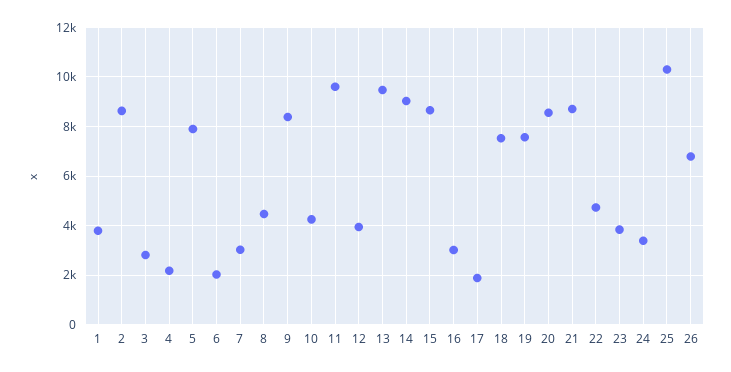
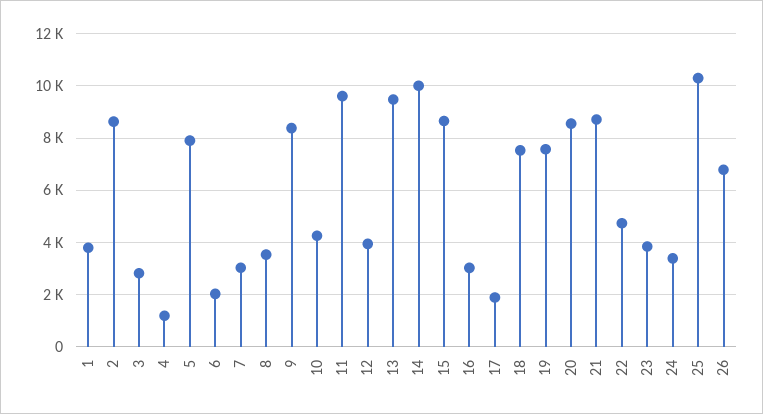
4: 2250 -> 1250
8: 4500 -> 3500
14: 9000 -> 10000

